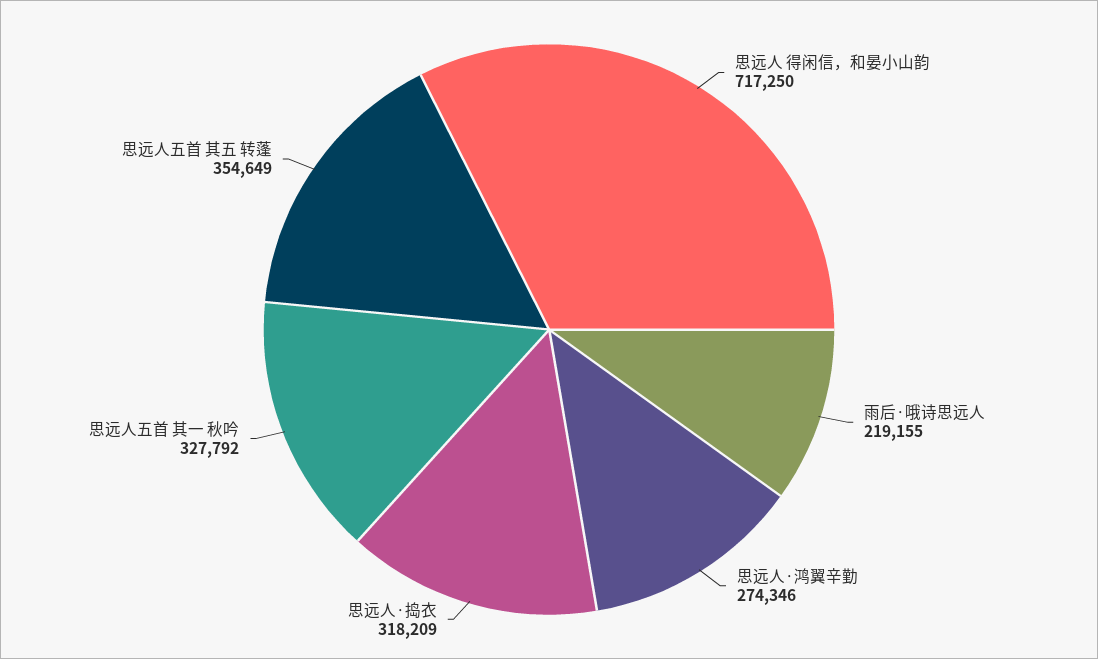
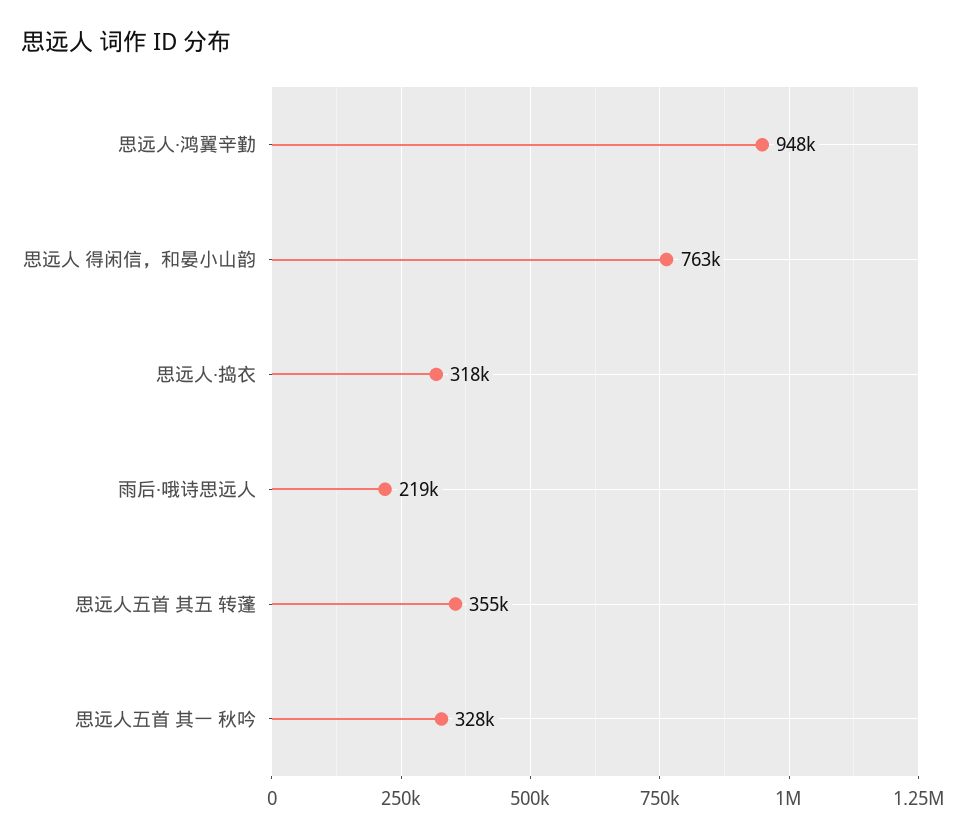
思远人 得闲信，和晏小山韵: 717250 -> 763000
思远人·鸿翼辛勤: 274346 -> 948000

